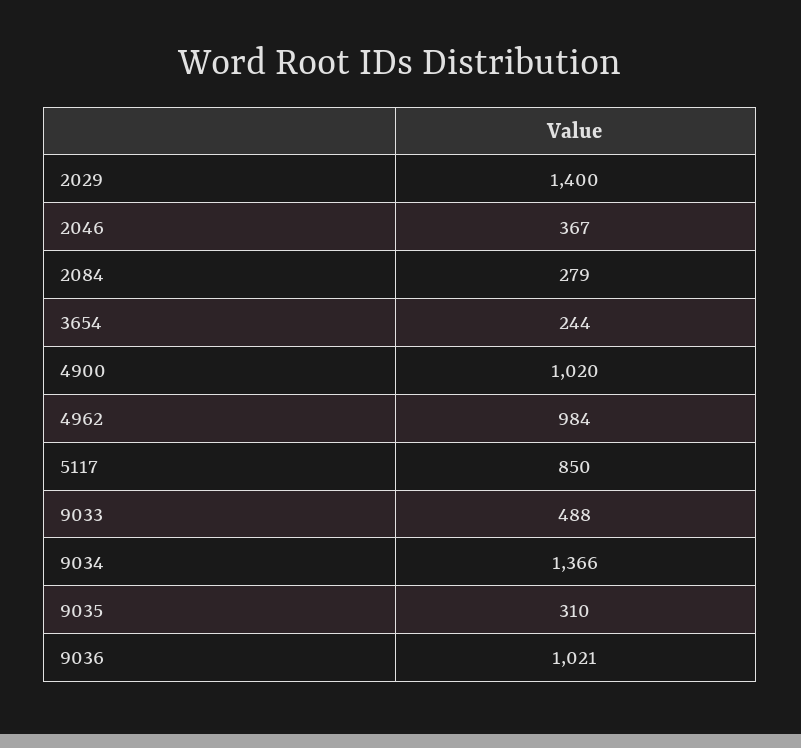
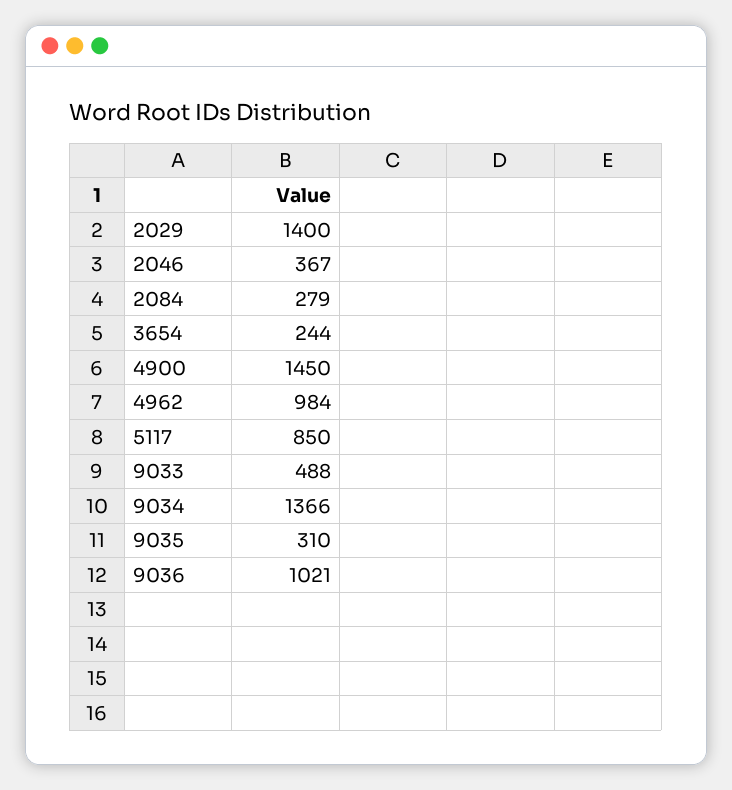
4900: 1020 -> 1450

